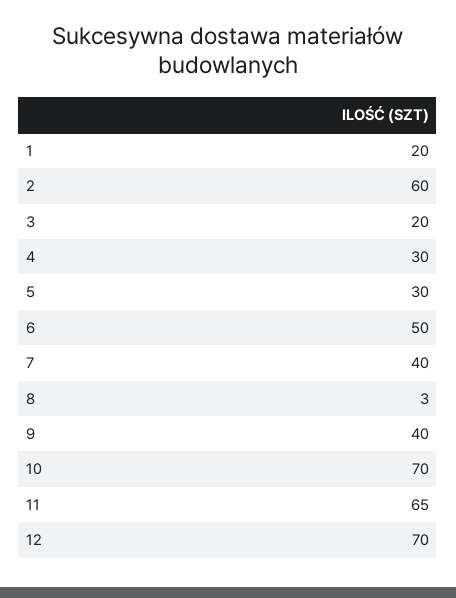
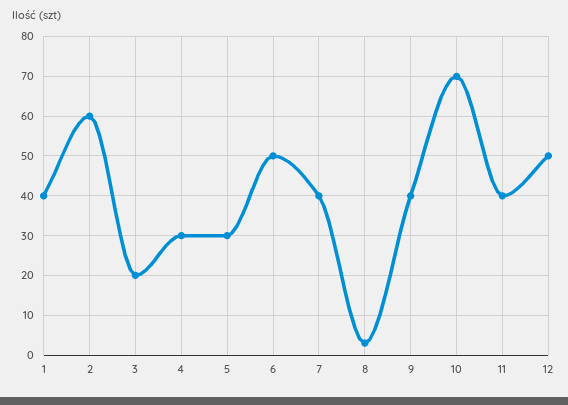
1: 20 -> 40
11: 65 -> 40
12: 70 -> 50

